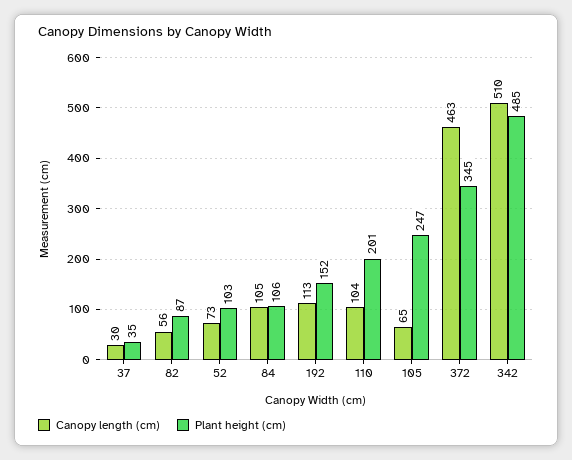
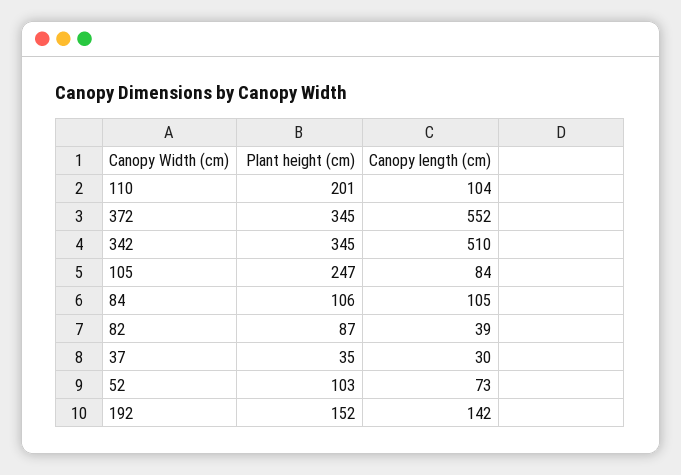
Canopy length (cm), 82: 56 -> 39
Canopy length (cm), 192: 113 -> 142
Canopy length (cm), 105: 65 -> 84
Canopy length (cm), 372: 463 -> 552
Plant height (cm), 342: 485 -> 345

